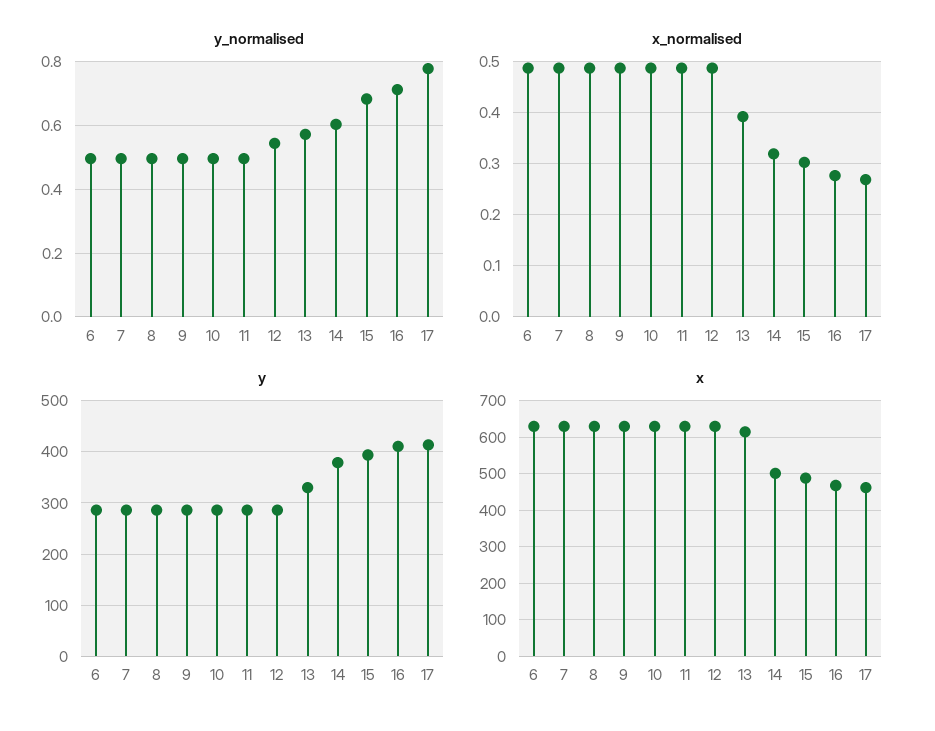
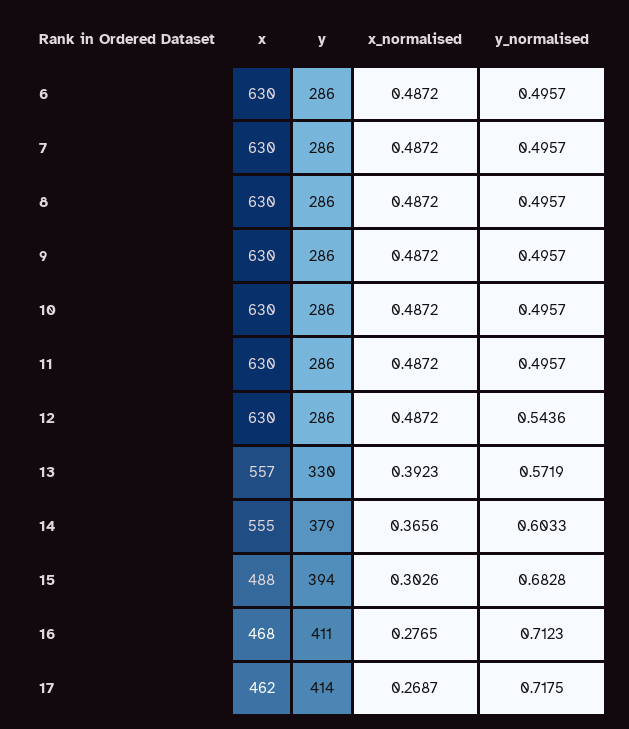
y_normalised, 17: 0.78 -> 0.7175
x_normalised, 14: 0.32 -> 0.3656
x, 13: 620 -> 557
x, 14: 500 -> 555

